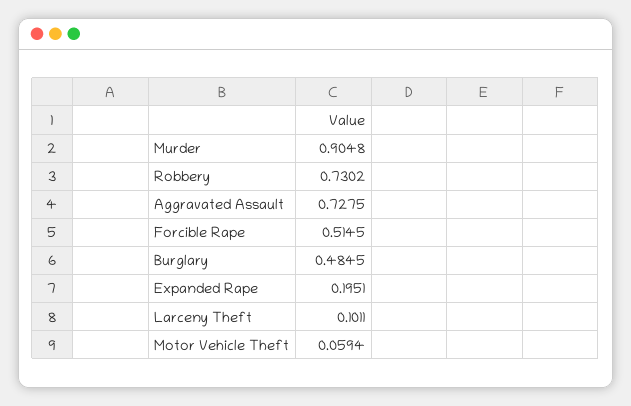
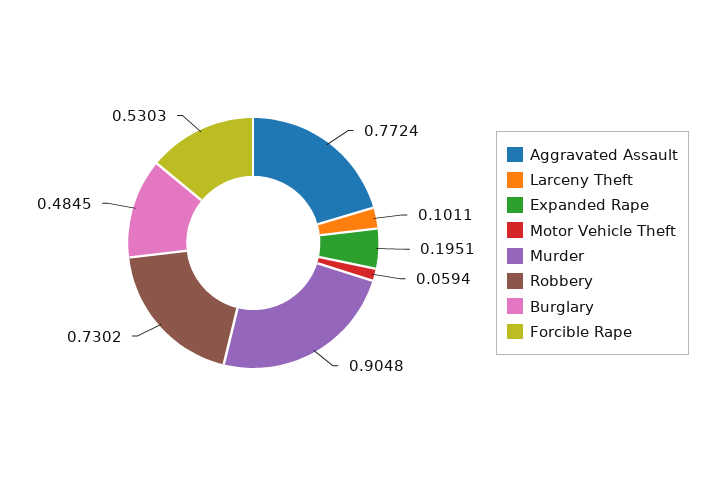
Aggravated Assault: 0.7275 -> 0.7724
Forcible Rape: 0.5145 -> 0.5303

